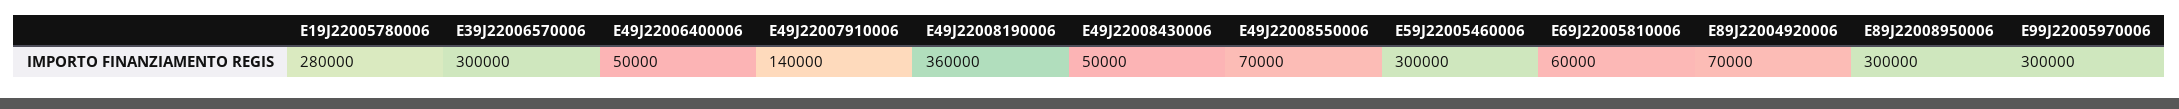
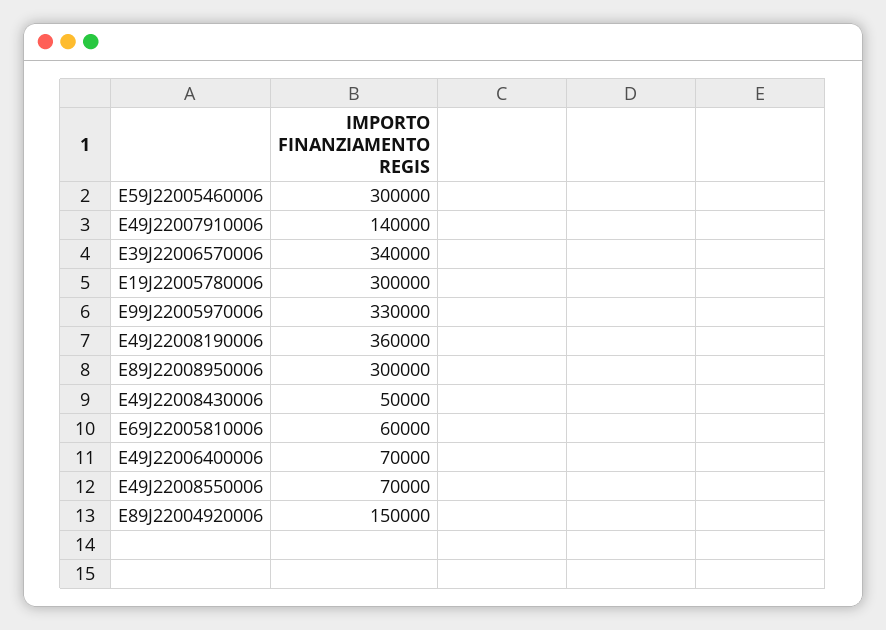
E19J22005780006: 280000 -> 300000
E39J22006570006: 300000 -> 340000
E49J22006400006: 50000 -> 70000
E89J22004920006: 70000 -> 150000
E99J22005970006: 300000 -> 330000

